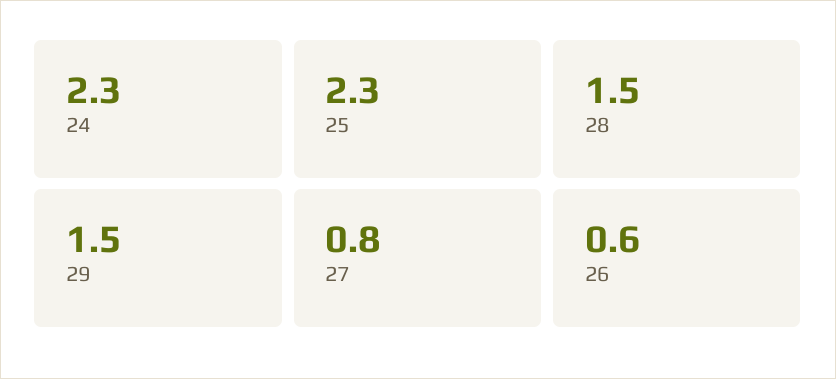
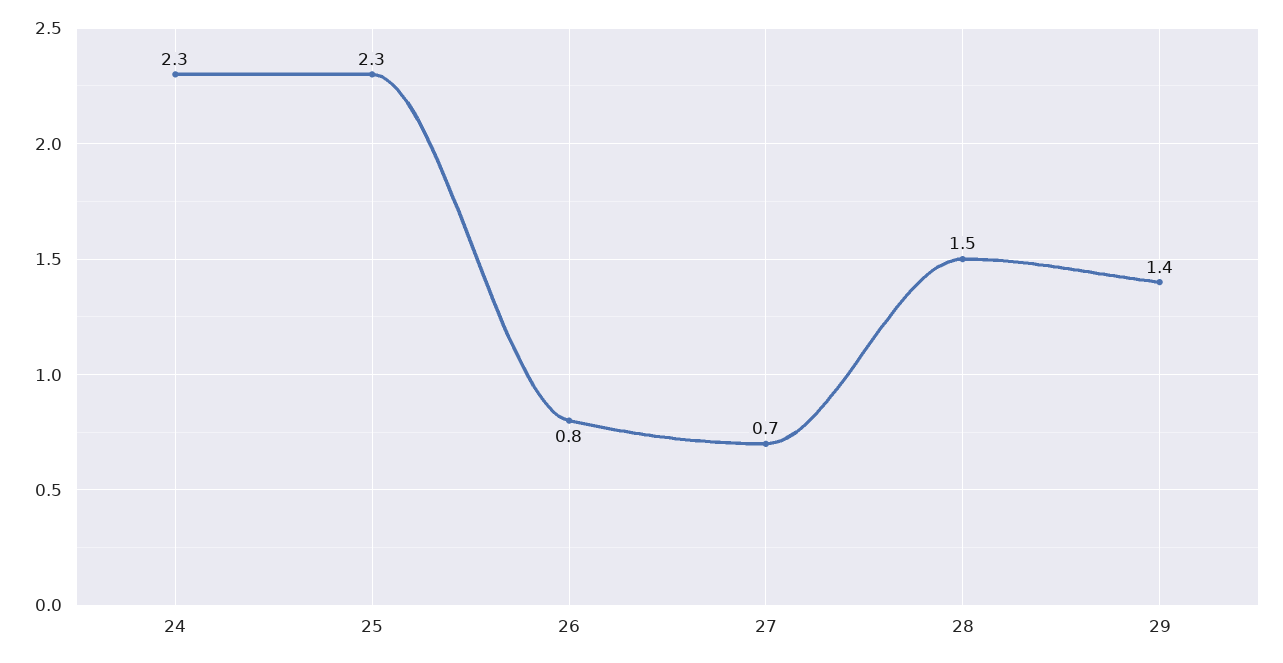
29: 1.5 -> 1.4
27: 0.8 -> 0.7
26: 0.6 -> 0.8

